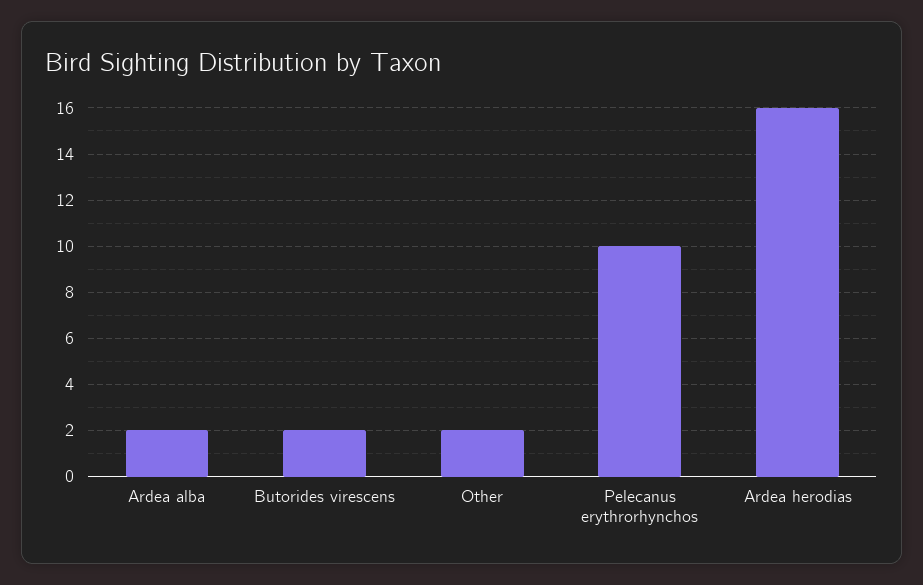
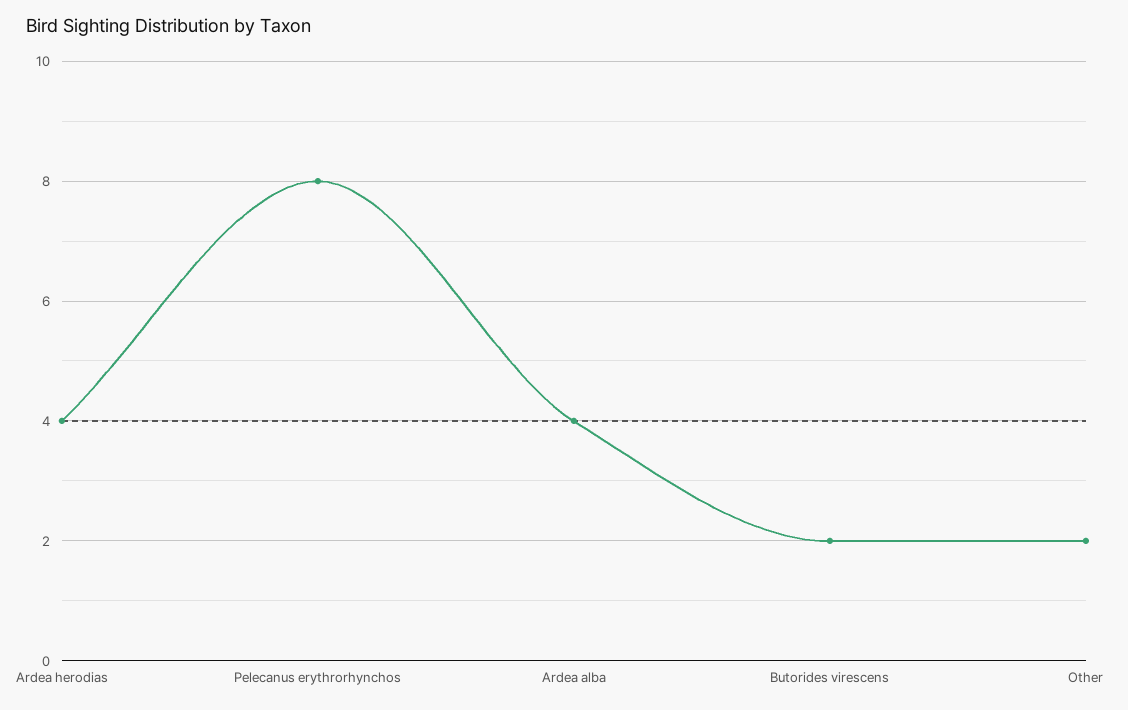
Ardea alba: 2 -> 4
Pelecanus erythrorhynchos: 10 -> 8
Ardea herodias: 16 -> 4

